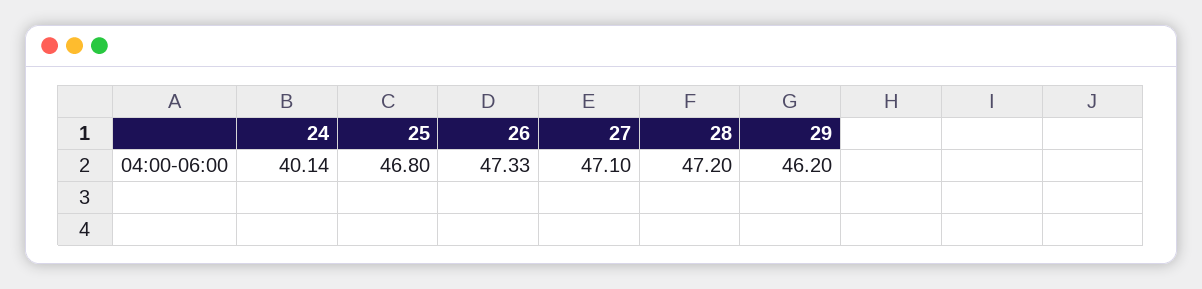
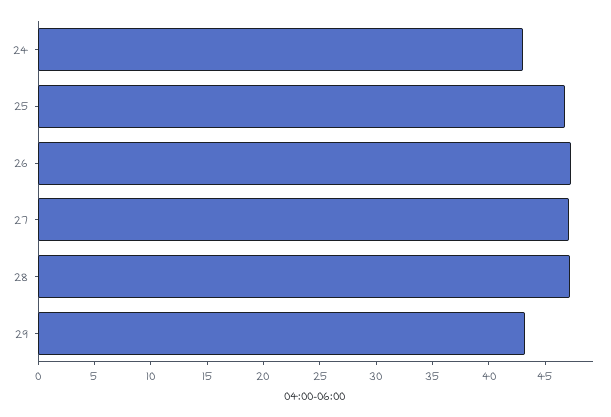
24: 40.14 -> 43
29: 46.2 -> 43

